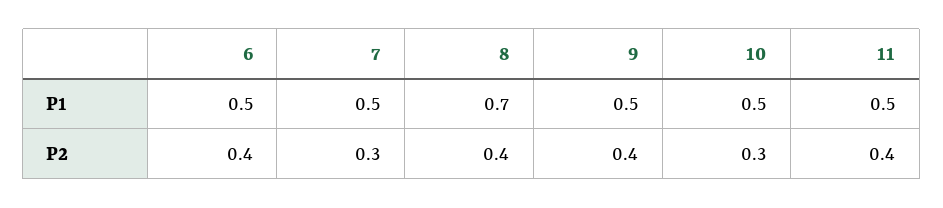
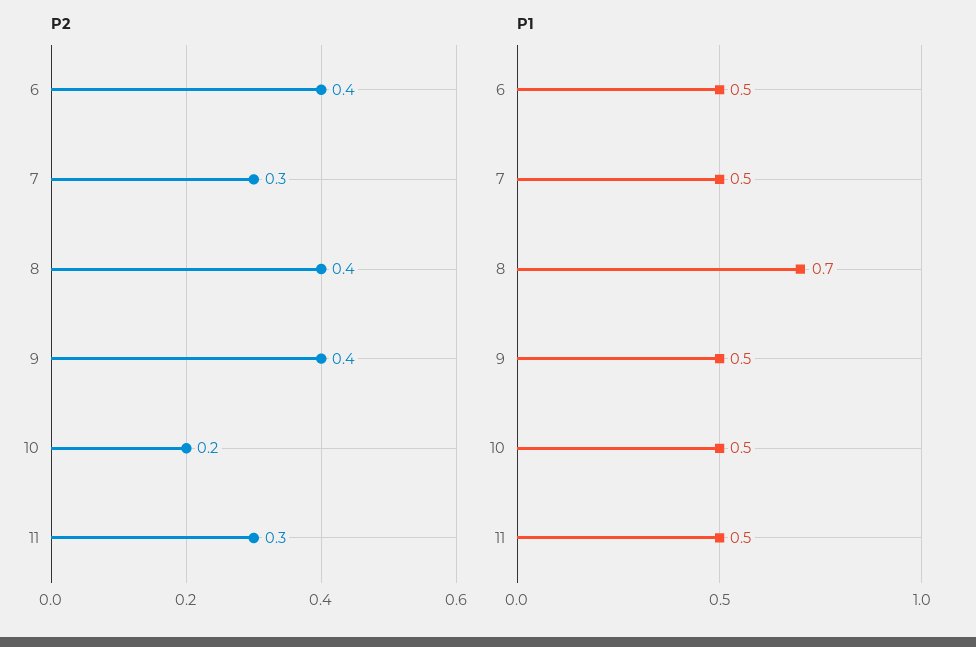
P2, 10: 0.3 -> 0.2
P2, 11: 0.4 -> 0.3

